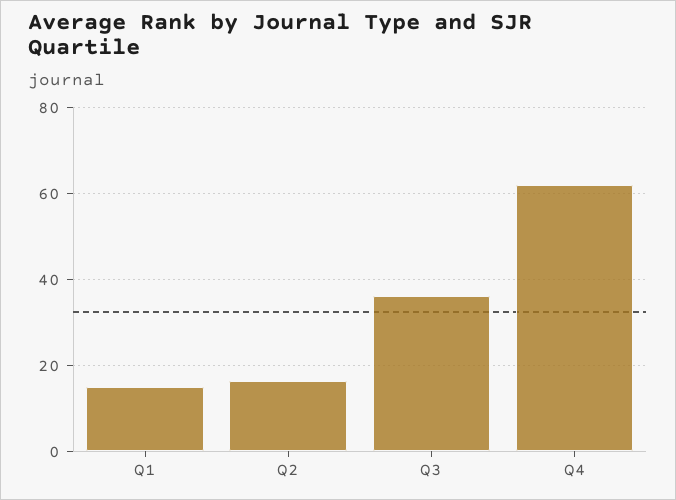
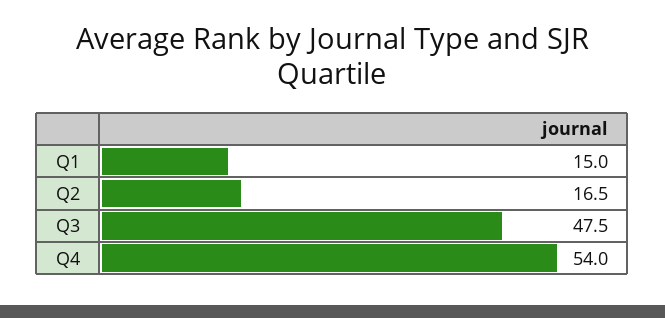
Q3: 36 -> 47.5
Q4: 62 -> 54

